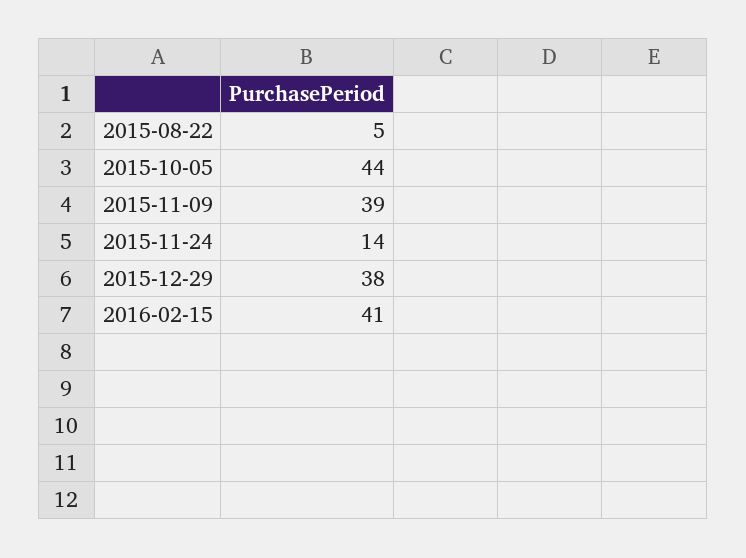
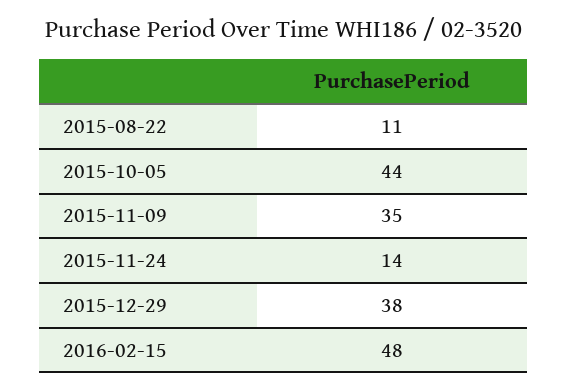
2015-08-22: 5 -> 11
2015-11-09: 39 -> 35
2016-02-15: 41 -> 48

